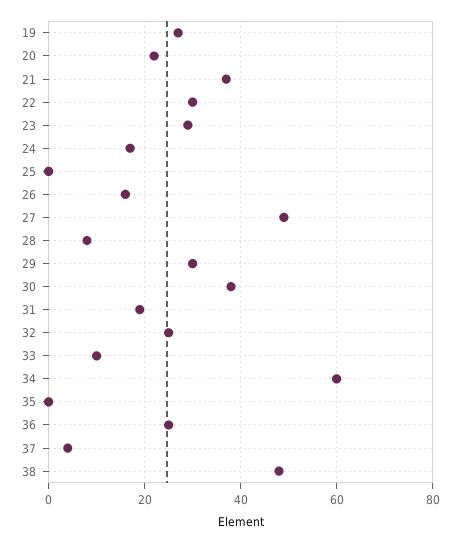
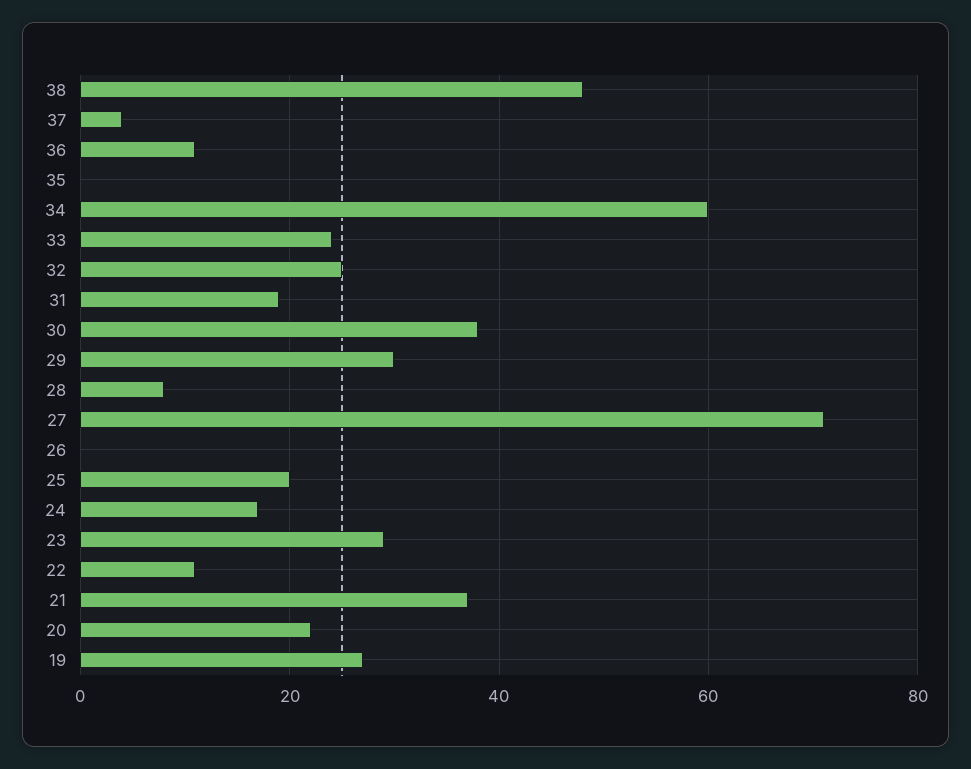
22: 30 -> 10
25: 0 -> 20
26: 15 -> 0
27: 50 -> 70
33: 10 -> 25
36: 25 -> 10

